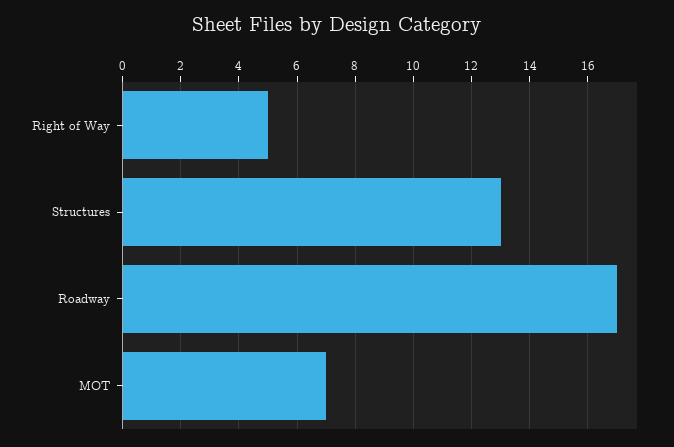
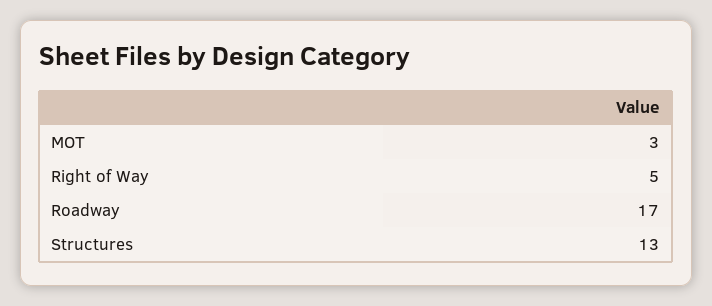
MOT: 7 -> 3

